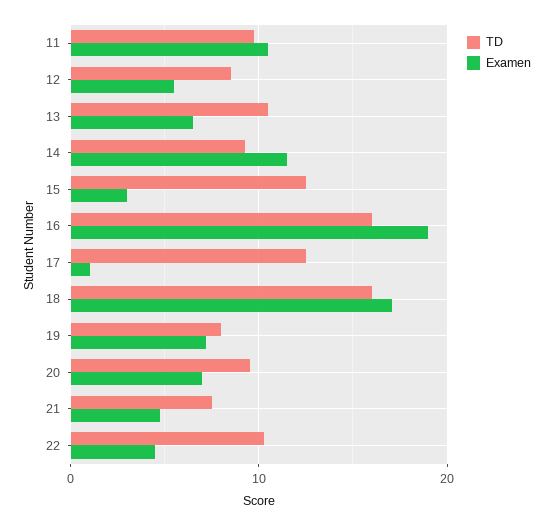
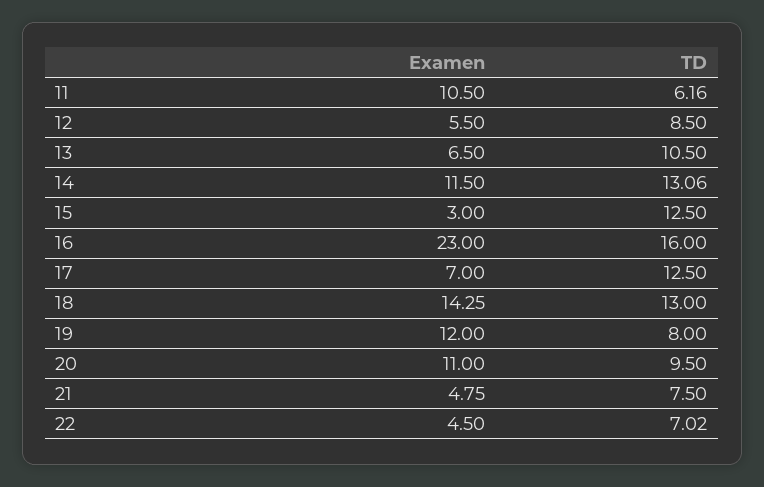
TD, 11: 10 -> 6.16
TD, 14: 9 -> 13.06
Examen, 16: 19 -> 23
Examen, 17: 1 -> 7
TD, 18: 16 -> 13
Examen, 18: 17 -> 14.25
Examen, 19: 7 -> 12
Examen, 20: 7 -> 11
TD, 22: 10 -> 7.02

